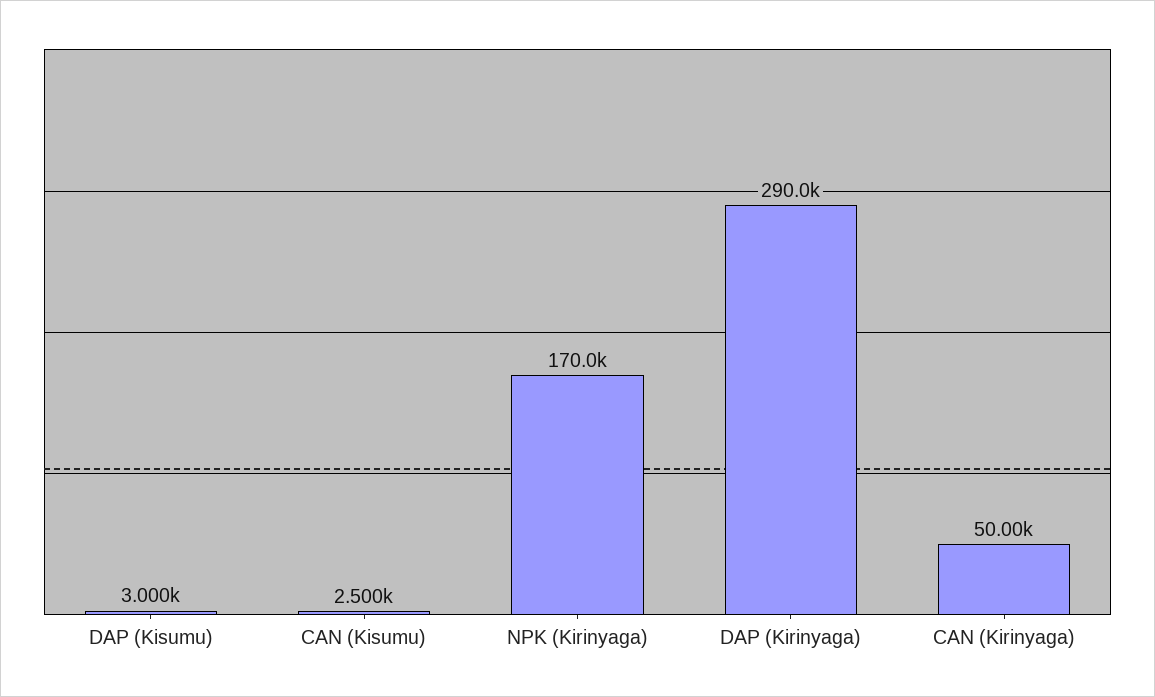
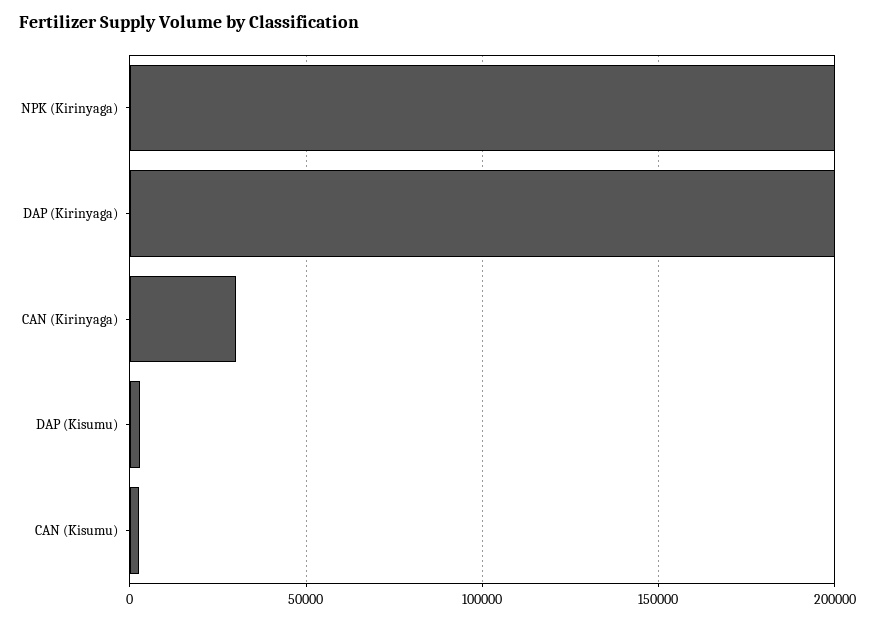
NPK (Kirinyaga): 170000 -> 200000
DAP (Kirinyaga): 290000 -> 200000
CAN (Kirinyaga): 50000 -> 30000

